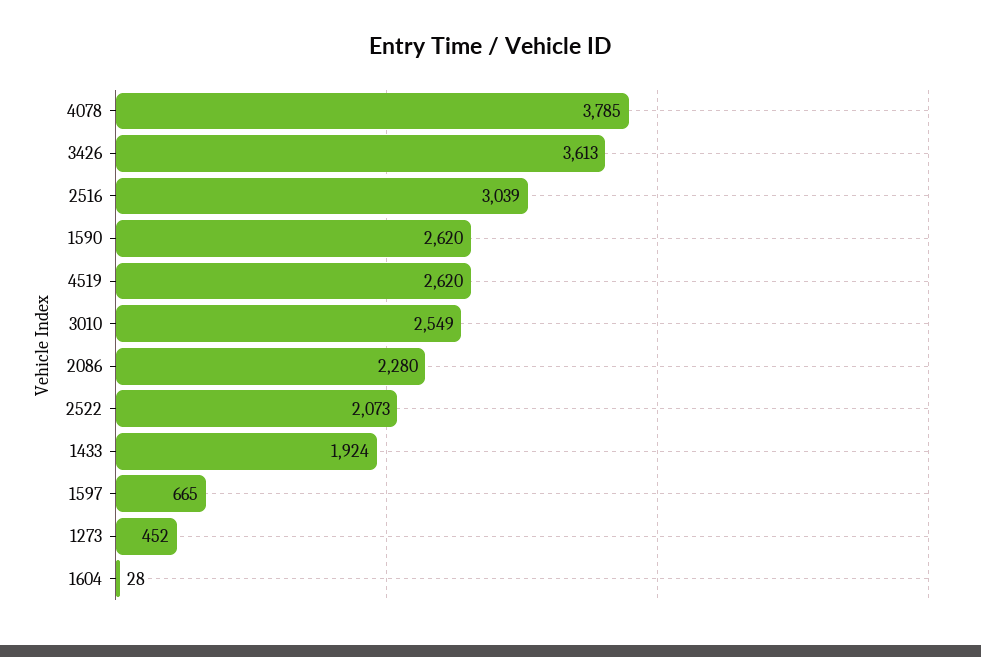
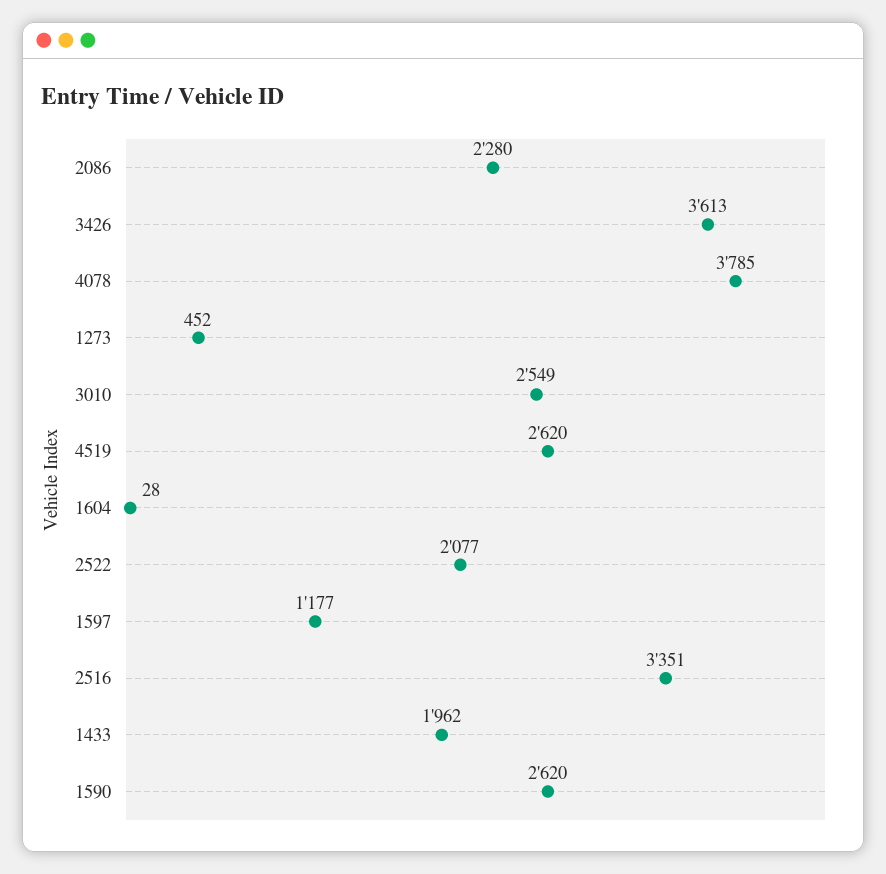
2516: 3039 -> 3351
2522: 2073 -> 2077
1433: 1924 -> 1962
1597: 665 -> 1177

